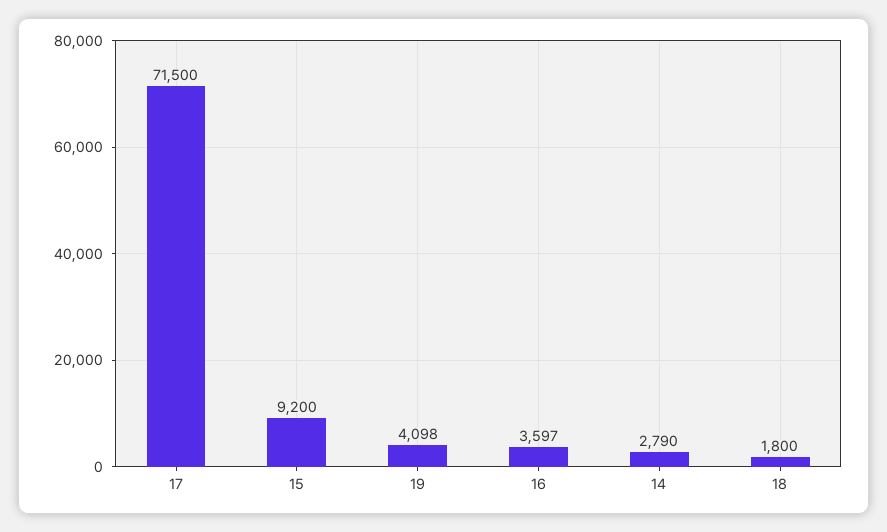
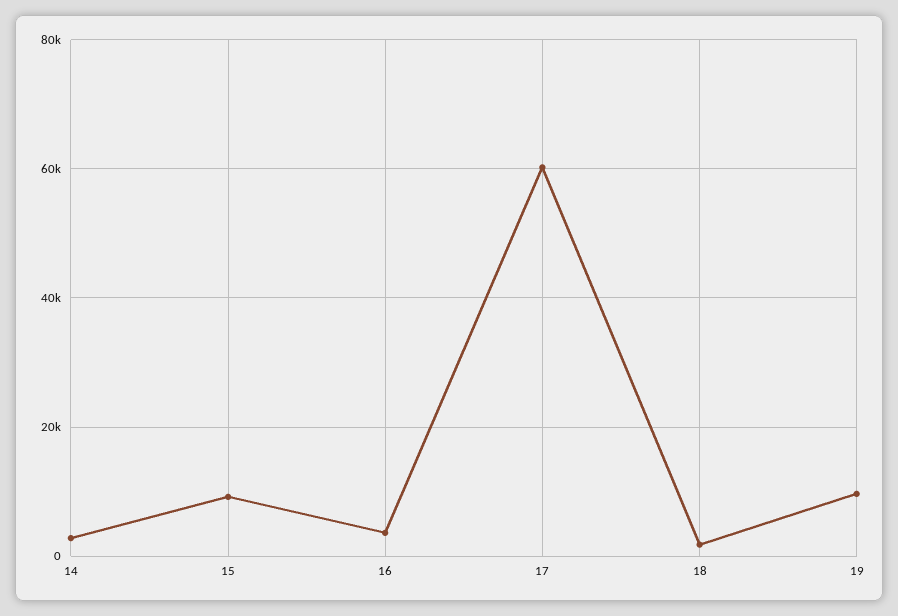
17: 71500 -> 60000
19: 4098 -> 10000

